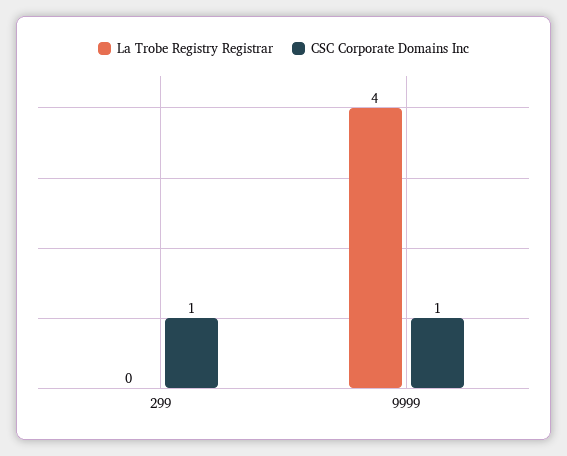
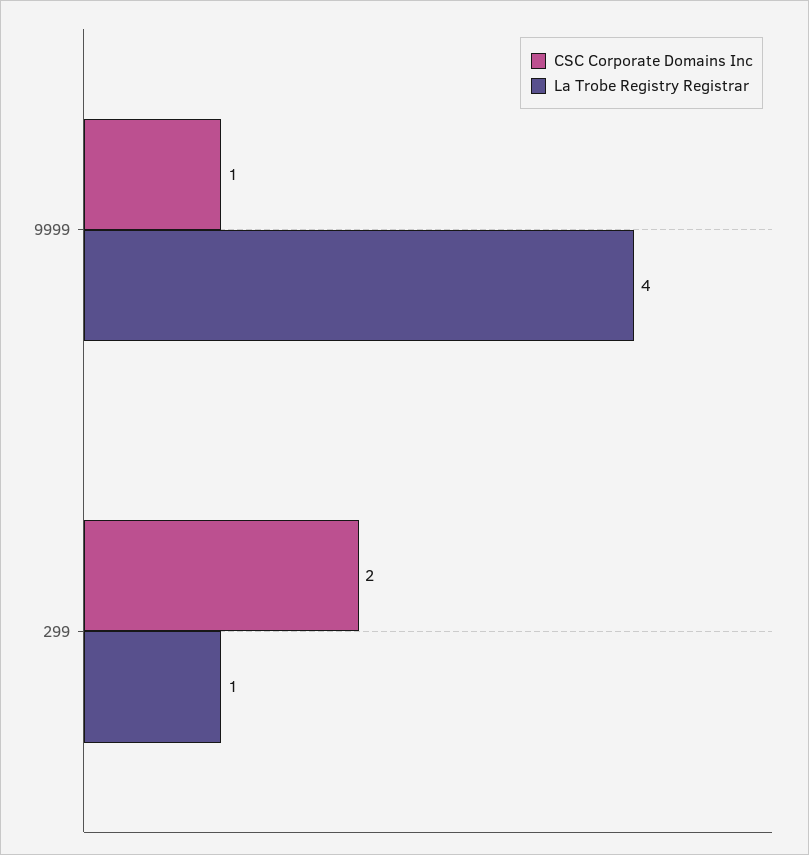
La Trobe Registry Registrar, 299: 0 -> 1
CSC Corporate Domains Inc, 299: 1 -> 2

